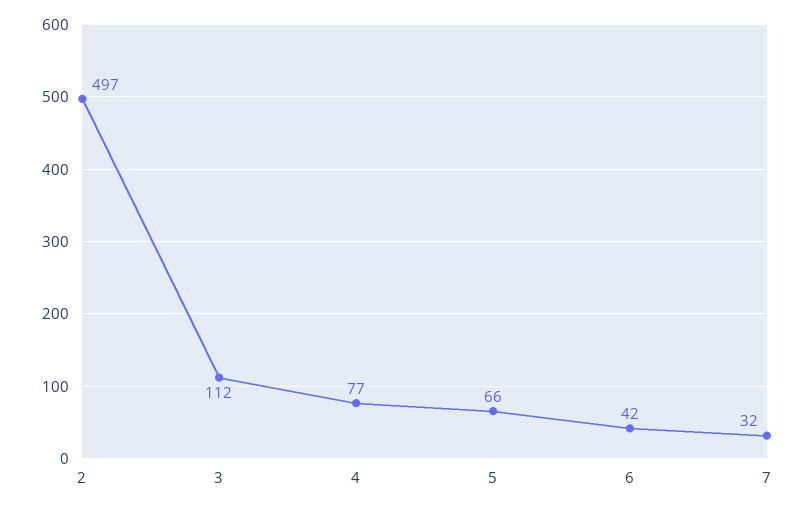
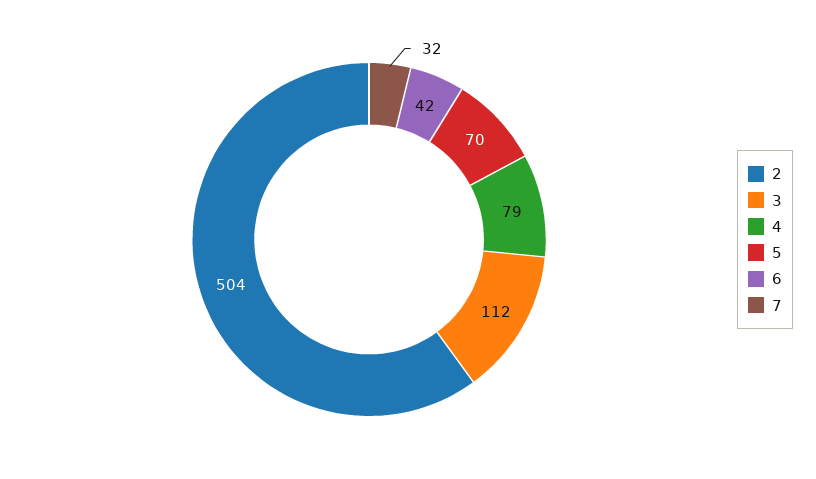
2: 497 -> 504
4: 77 -> 79
5: 66 -> 70

